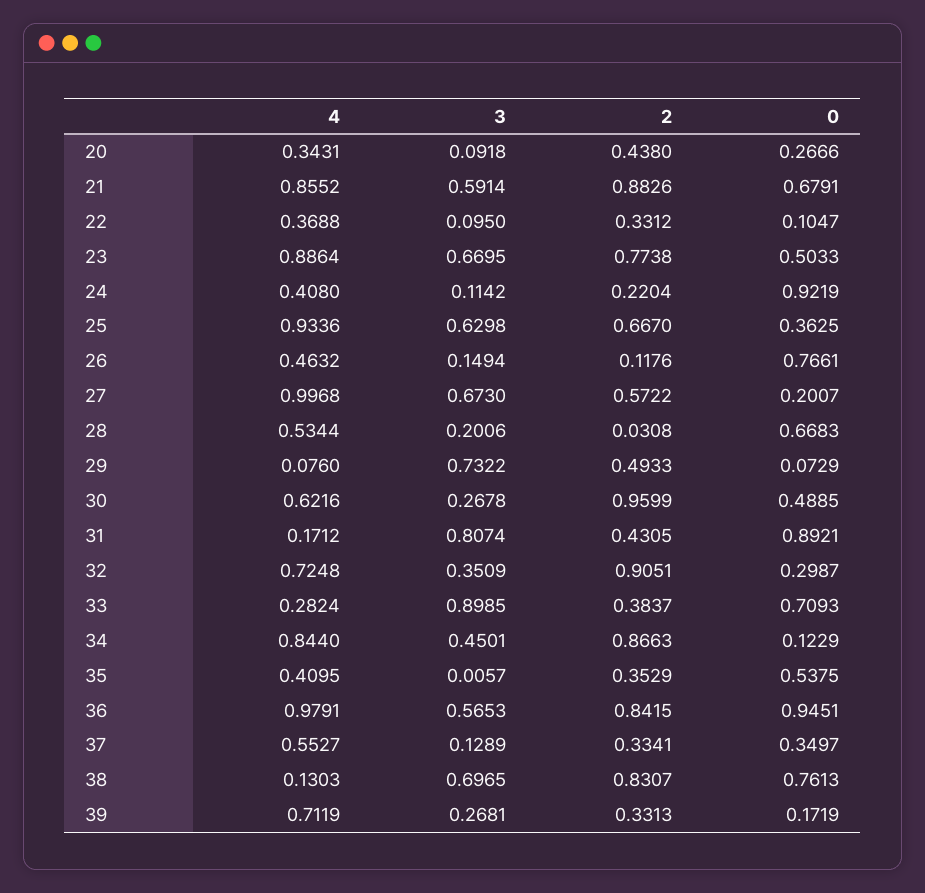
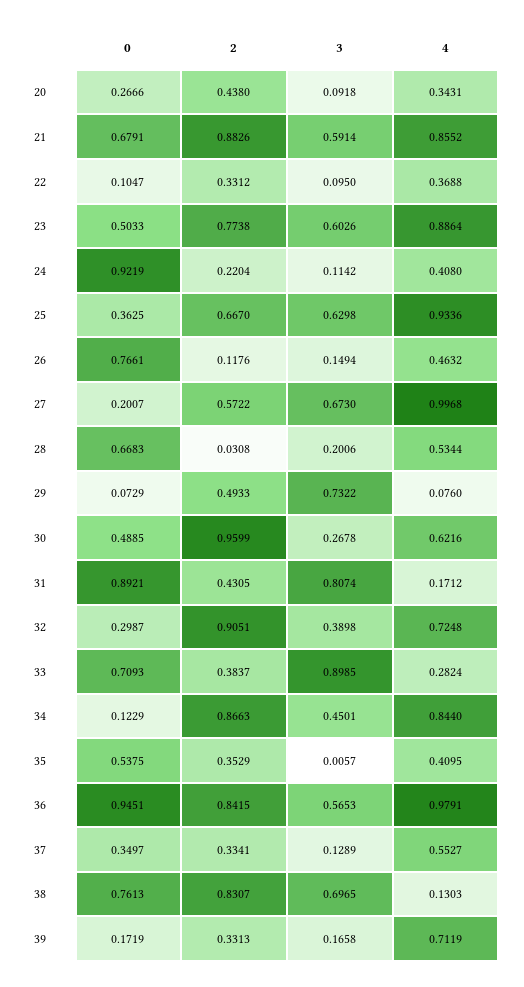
3, 23: 0.6695 -> 0.6026
3, 32: 0.3509 -> 0.3898
3, 39: 0.2681 -> 0.1658

